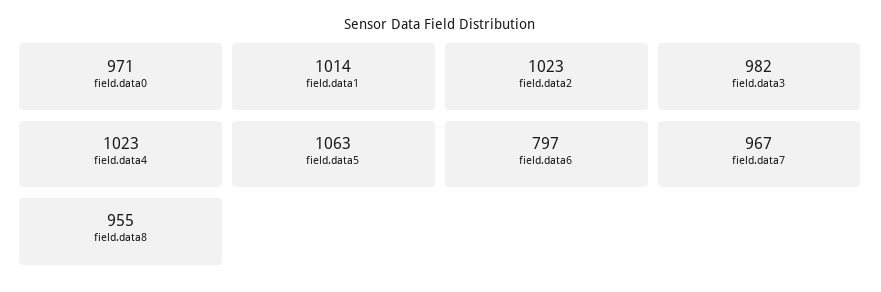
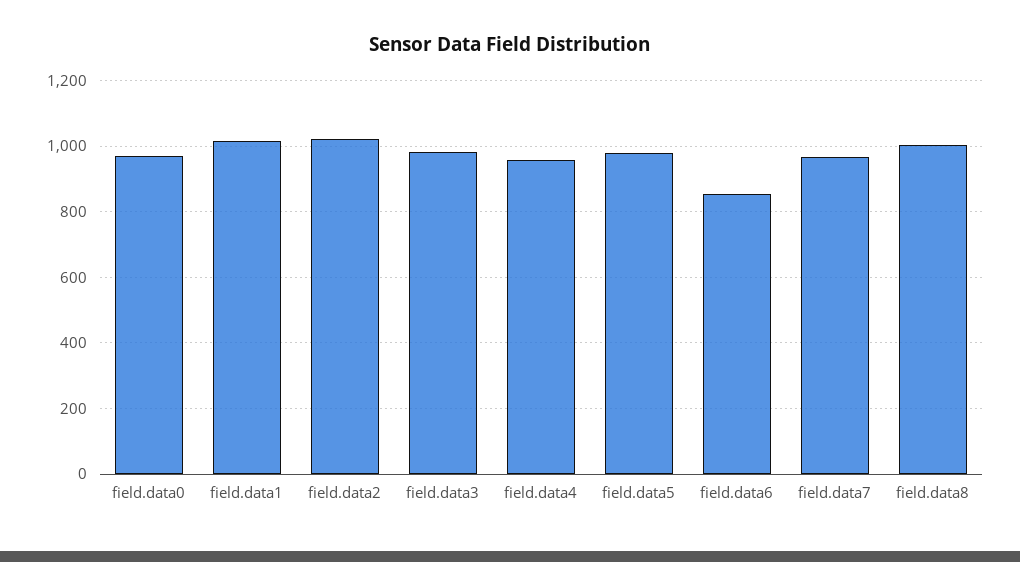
field.data4: 1023 -> 960
field.data5: 1063 -> 980
field.data6: 797 -> 860
field.data8: 955 -> 1000

